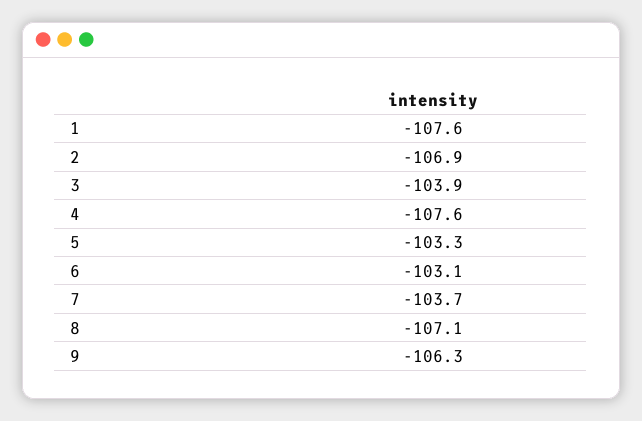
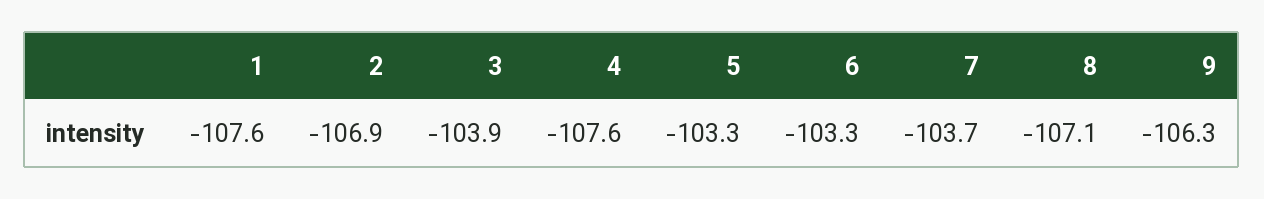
6: -103.1 -> -103.3

